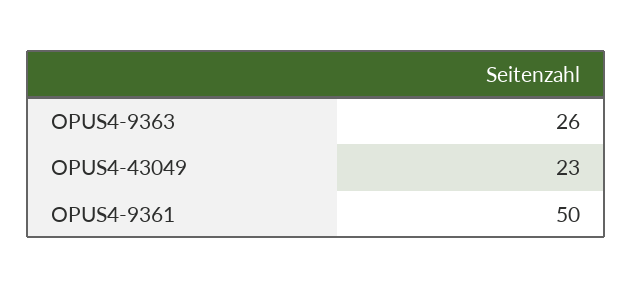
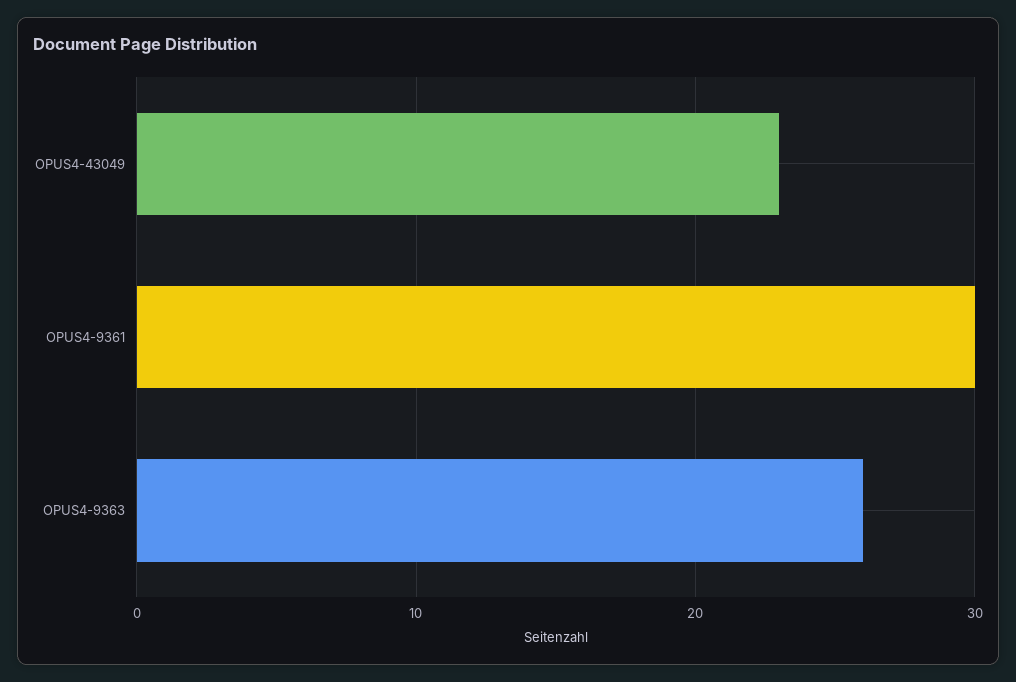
OPUS4-9361: 50 -> 30

